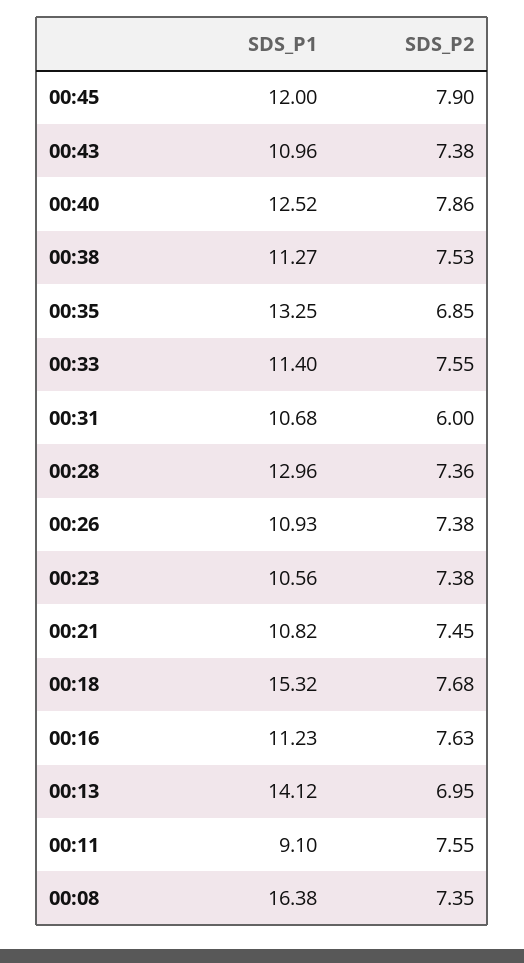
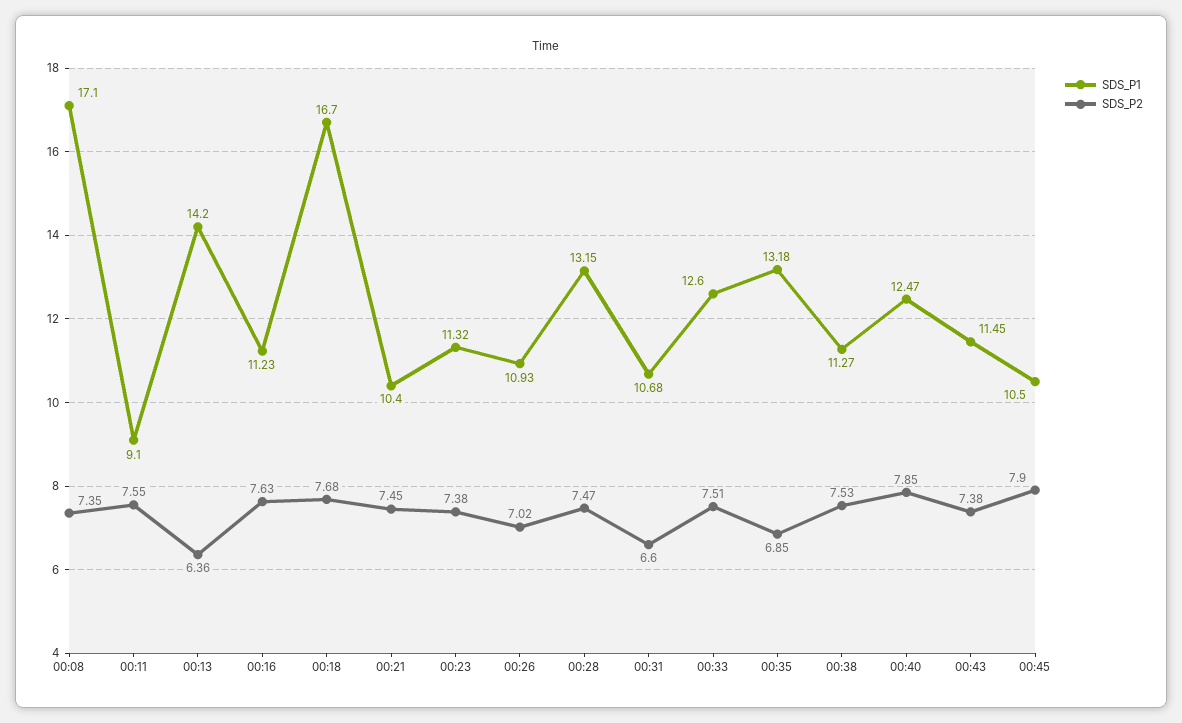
SDS_P1, 00:45: 12 -> 10.5
SDS_P1, 00:43: 10.96 -> 11.45
SDS_P1, 00:40: 12.52 -> 12.47
SDS_P2, 00:40: 7.86 -> 7.85
SDS_P1, 00:35: 13.25 -> 13.18
SDS_P1, 00:33: 11.4 -> 12.6
SDS_P2, 00:33: 7.55 -> 7.51
SDS_P2, 00:31: 6 -> 6.6
SDS_P1, 00:28: 12.96 -> 13.15
SDS_P2, 00:28: 7.36 -> 7.47
SDS_P2, 00:26: 7.38 -> 7.02
SDS_P1, 00:23: 10.56 -> 11.32
SDS_P1, 00:21: 10.82 -> 10.4
SDS_P1, 00:18: 15.32 -> 16.7
SDS_P1, 00:13: 14.12 -> 14.2
SDS_P2, 00:13: 6.95 -> 6.36
SDS_P1, 00:08: 16.38 -> 17.1

